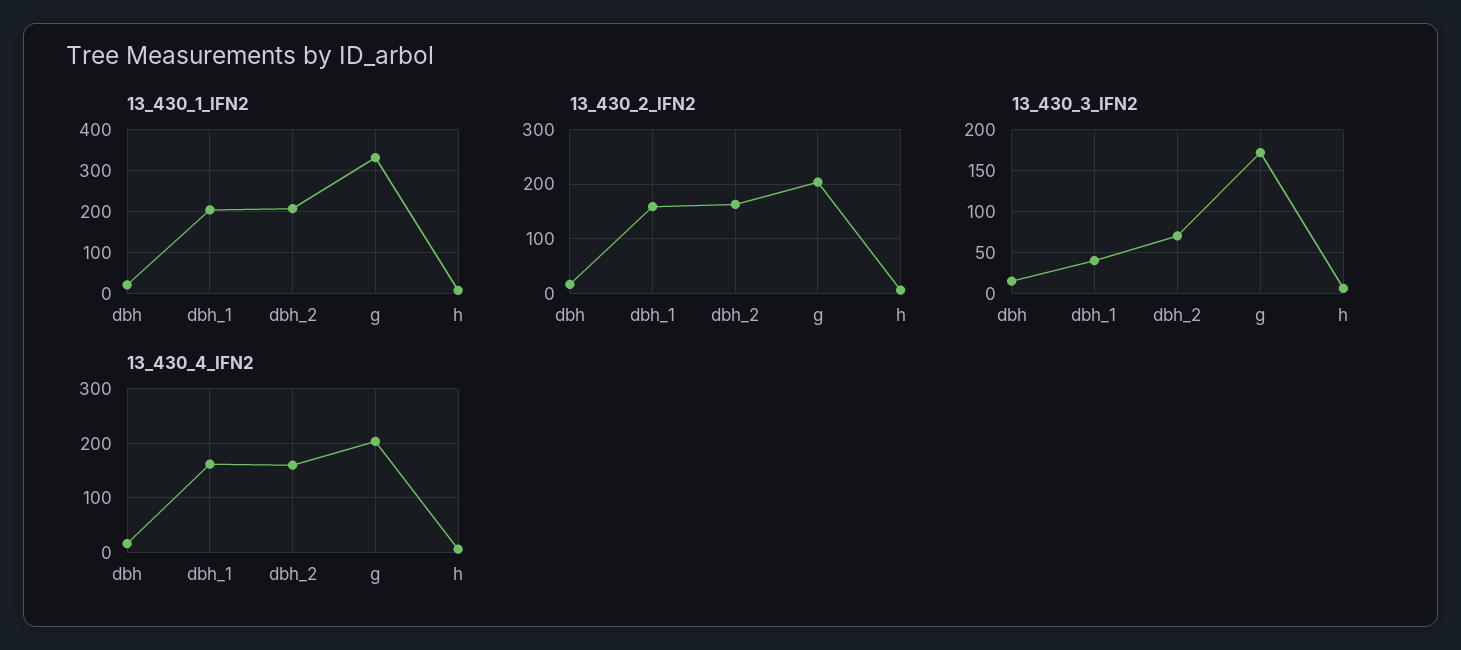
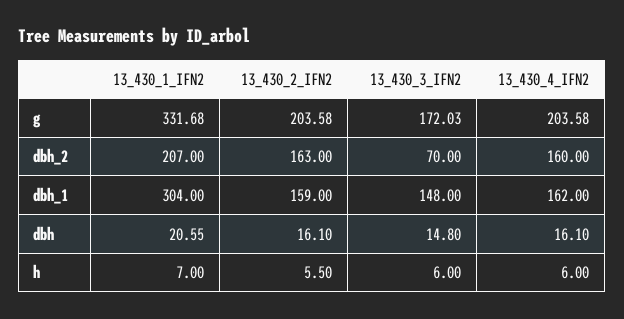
13_430_1_IFN2, dbh_1: 200 -> 304
13_430_3_IFN2, dbh_1: 40 -> 148

